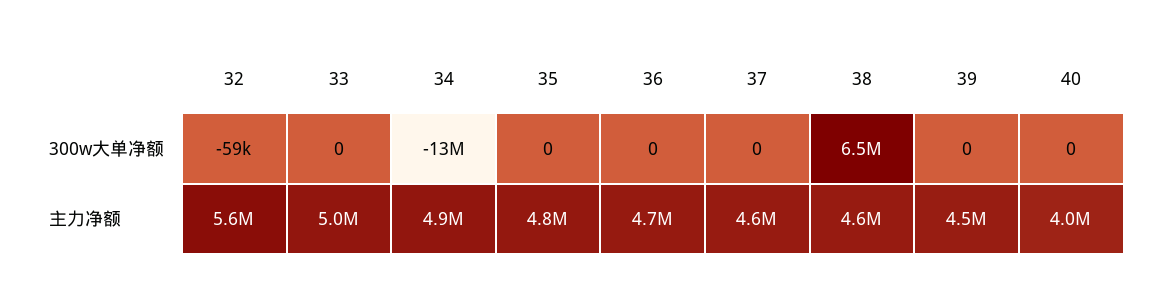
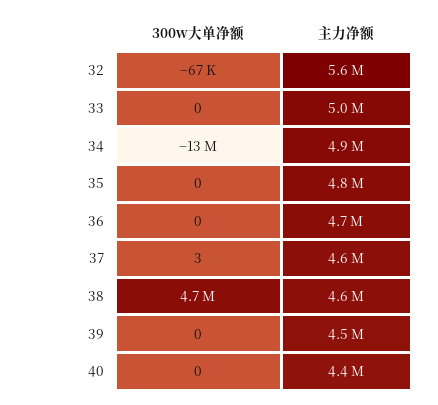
32, 300w大单净额: -59000 -> -67000
37, 300w大单净额: 0 -> 3
38, 300w大单净额: 6500000 -> 4700000
40, 主力净额: 4000000 -> 4400000

